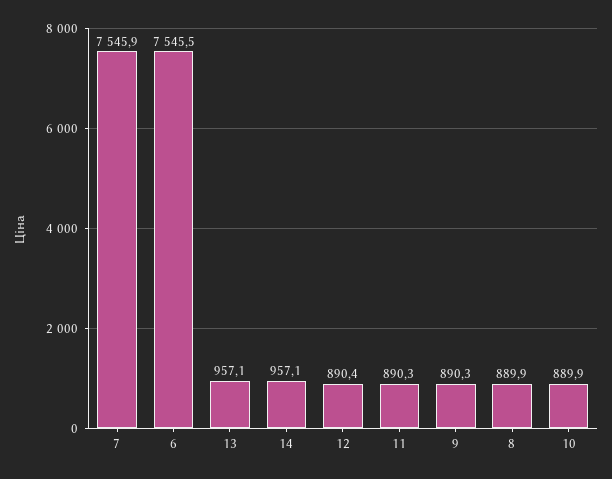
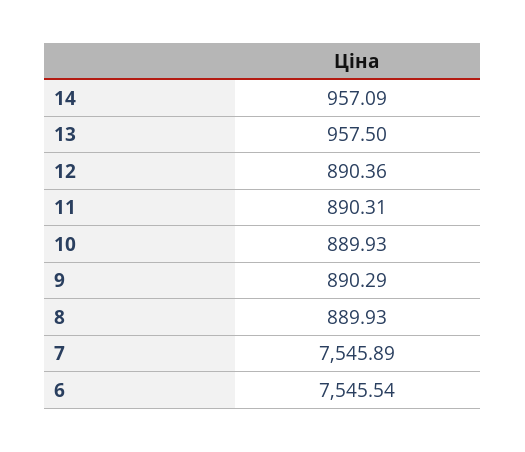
13: 957.1 -> 957.5

